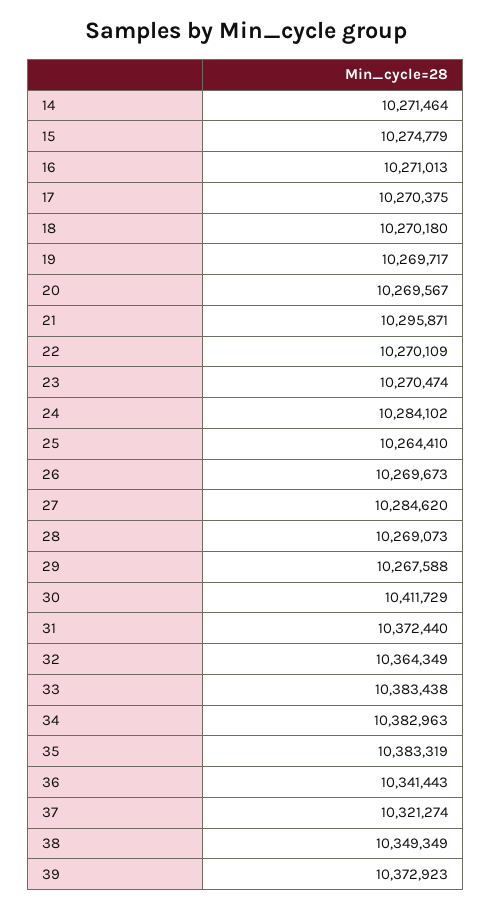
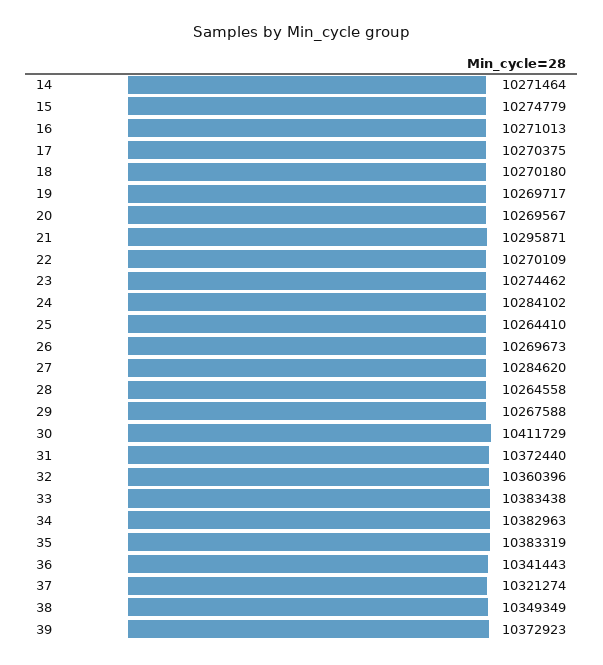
23: 10270474 -> 10274462
28: 10269073 -> 10264558
32: 10364349 -> 10360396

